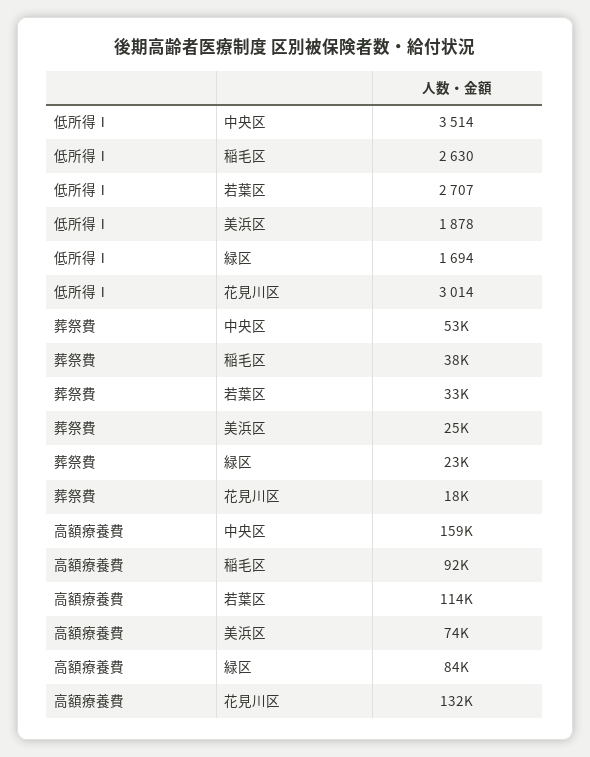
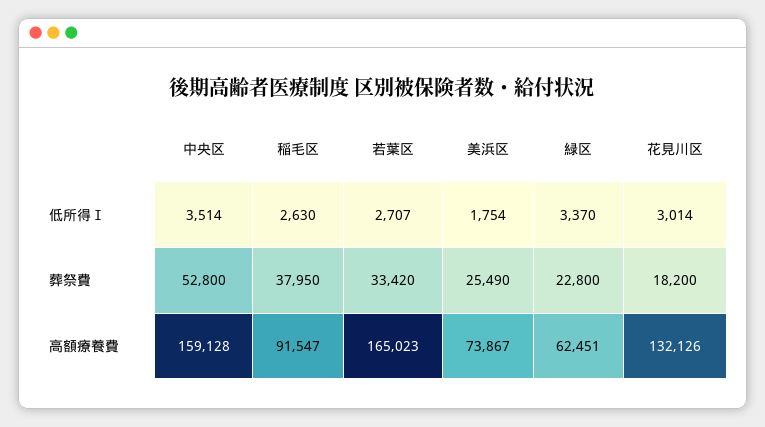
低所得Ⅰ, 美浜区: 1878 -> 1754
低所得Ⅰ, 緑区: 1694 -> 3370
高額療養費, 若葉区: 114000 -> 165023
高額療養費, 緑区: 84000 -> 62451

